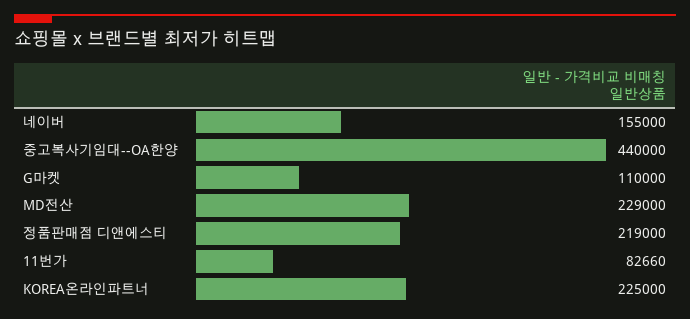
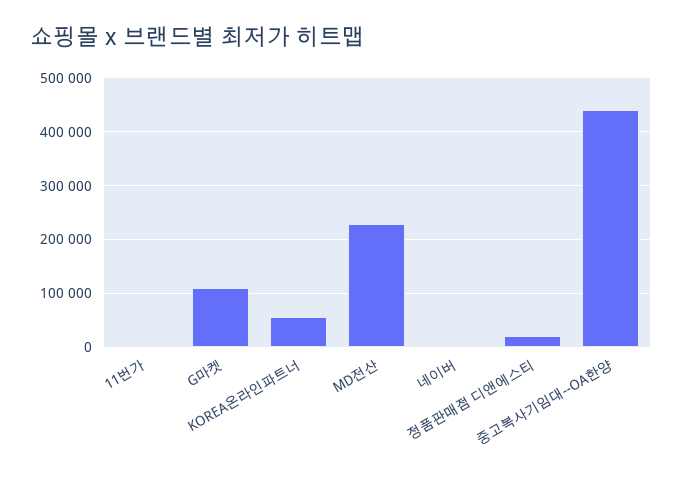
네이버: 155000 -> 0
정품판매점 디앤에스티: 219000 -> 20000
11번가: 82660 -> 0
KOREA온라인파트너: 225000 -> 60000

